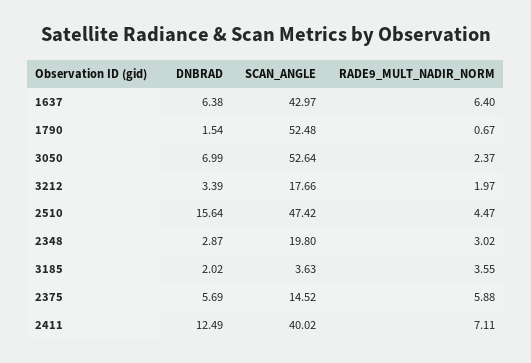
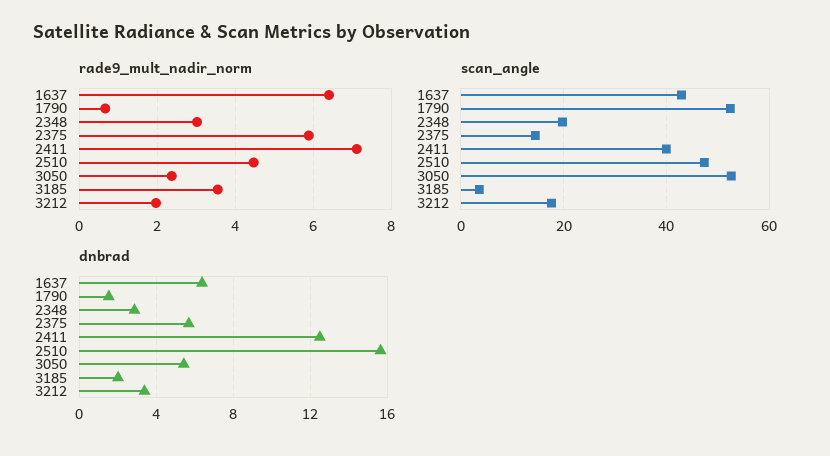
DNBRAD, 3050: 6.99 -> 5.5

